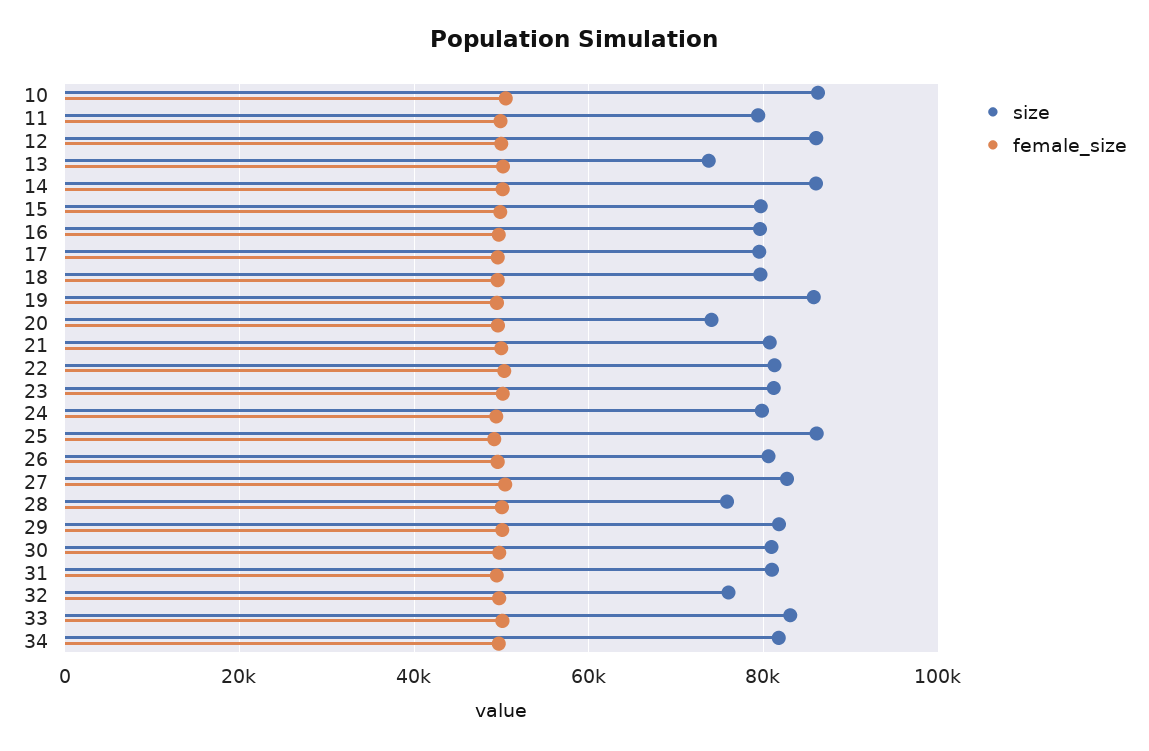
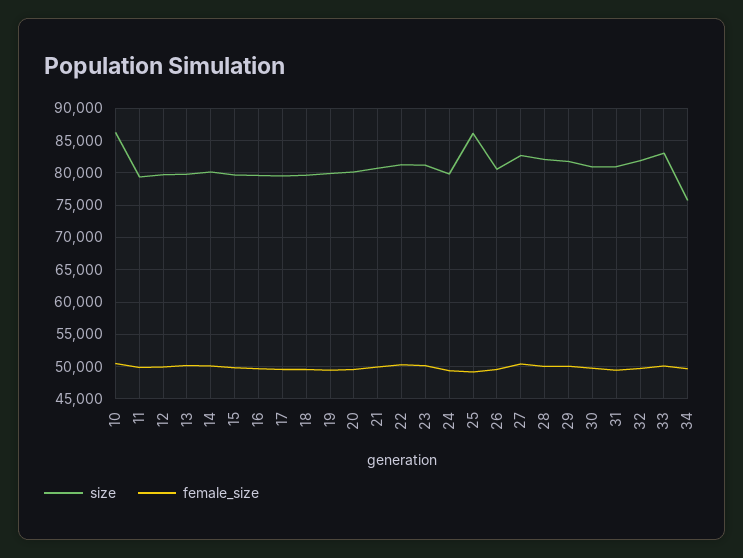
size, 12: 86000 -> 80000
size, 13: 74000 -> 80000
size, 14: 86000 -> 80000
size, 19: 86000 -> 80000
size, 20: 74000 -> 80000
size, 28: 76000 -> 82000
size, 32: 76000 -> 82000
size, 34: 82000 -> 76000

